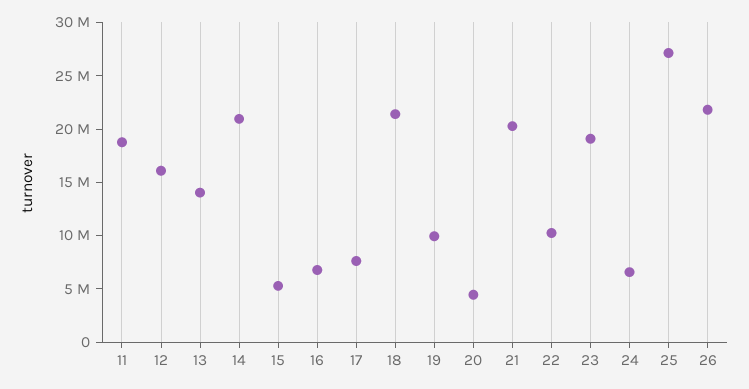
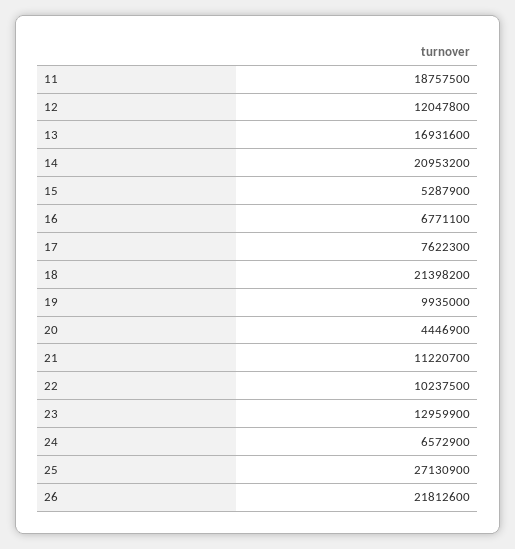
12: 16000000 -> 12047800
13: 14000000 -> 16931600
21: 20000000 -> 11220700
23: 19000000 -> 12959900

